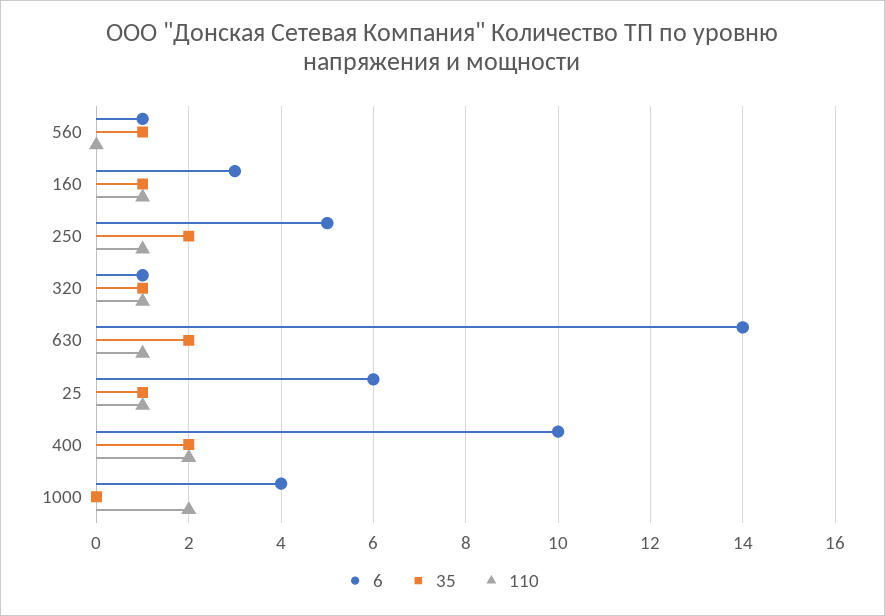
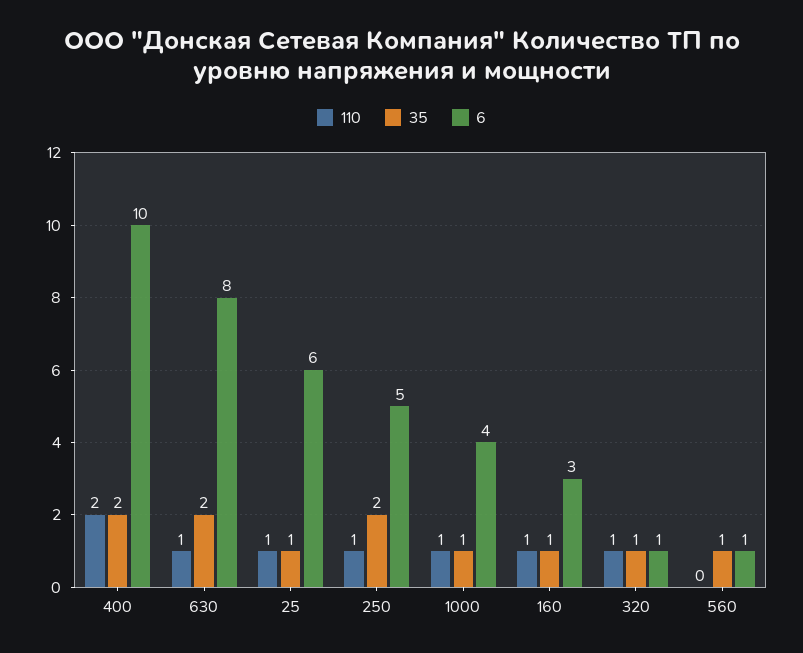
6, 630: 14 -> 8
35, 1000: 0 -> 1
110, 1000: 2 -> 1

